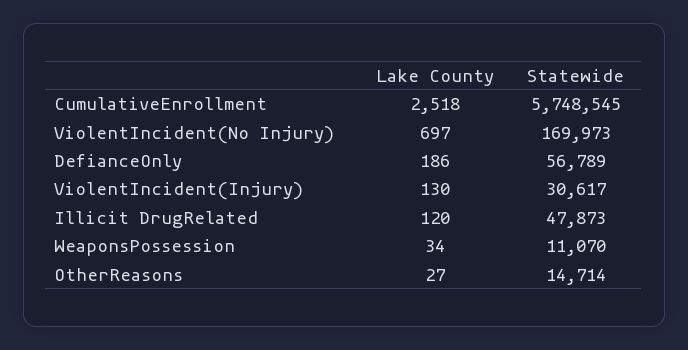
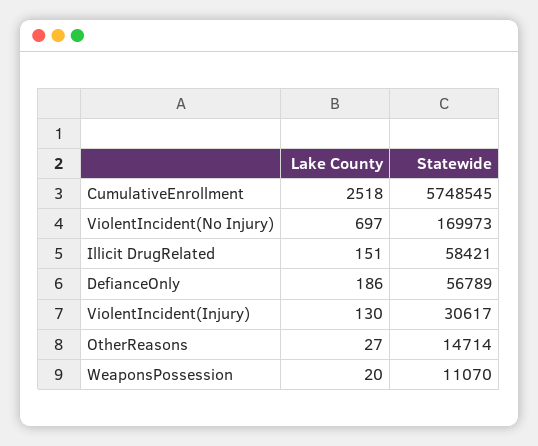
Lake County, Illicit DrugRelated: 120 -> 151
Statewide, Illicit DrugRelated: 47873 -> 58421
Lake County, WeaponsPossession: 34 -> 20

